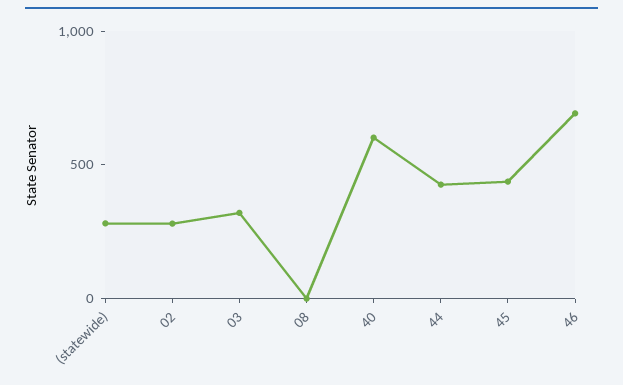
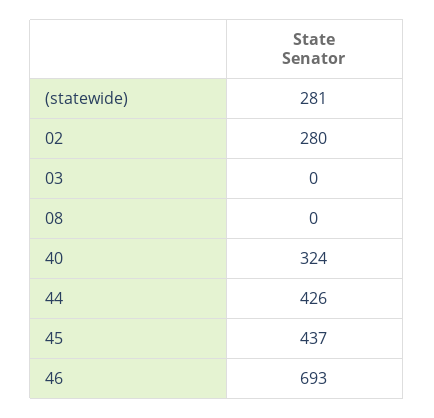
03: 300 -> 0
40: 600 -> 324

